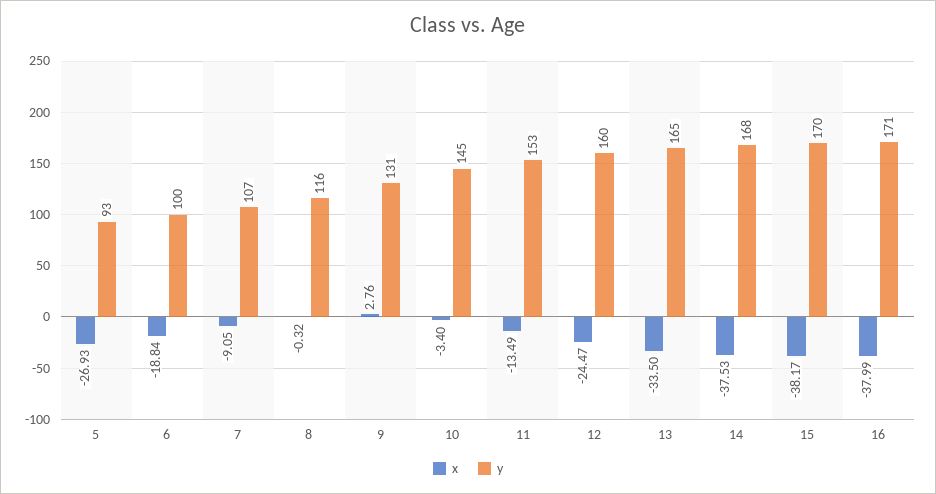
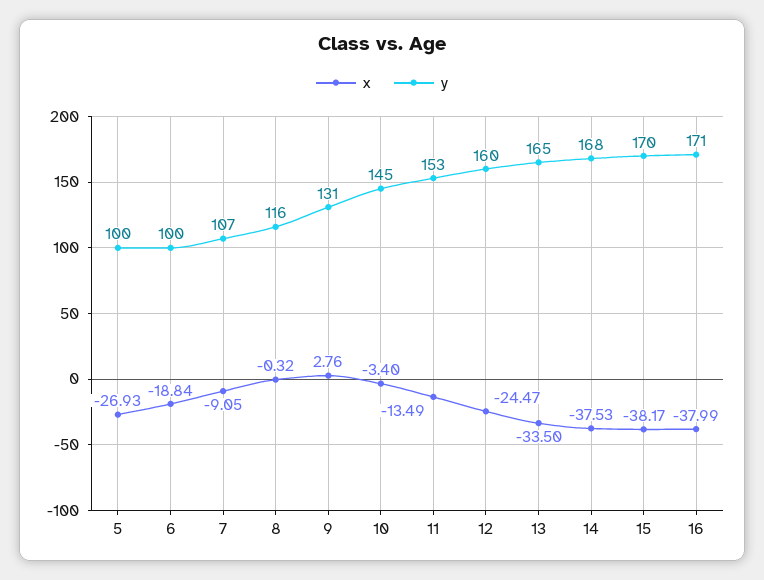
y, 5: 93 -> 100

